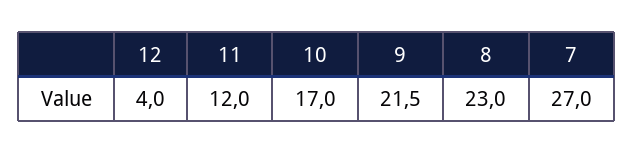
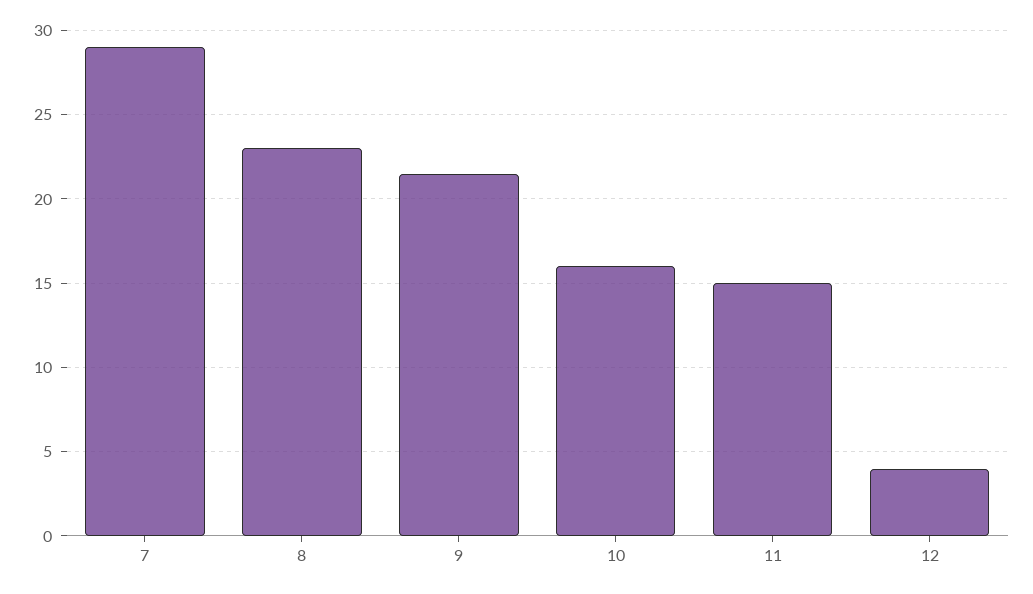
11: 12 -> 15
10: 17 -> 16
7: 27 -> 29

